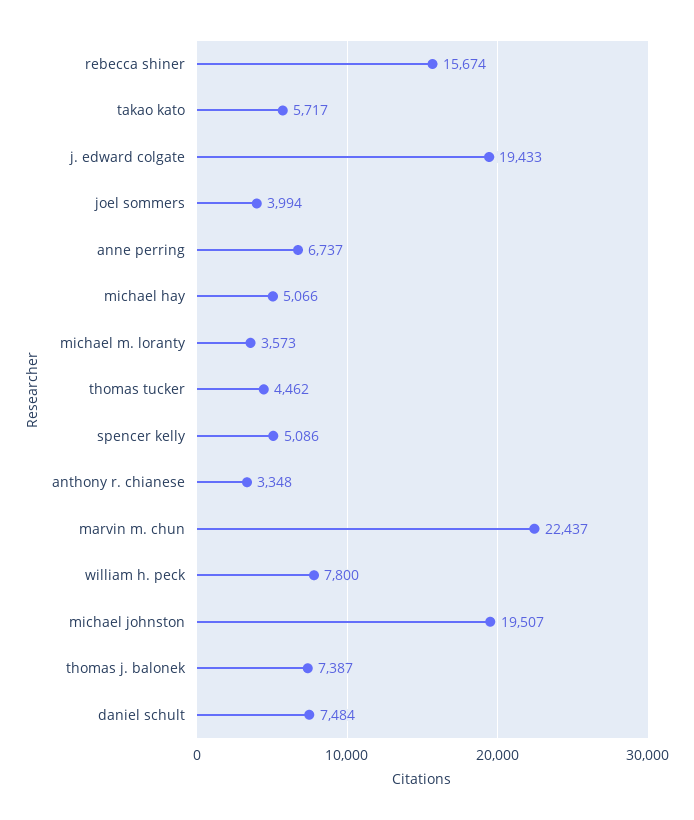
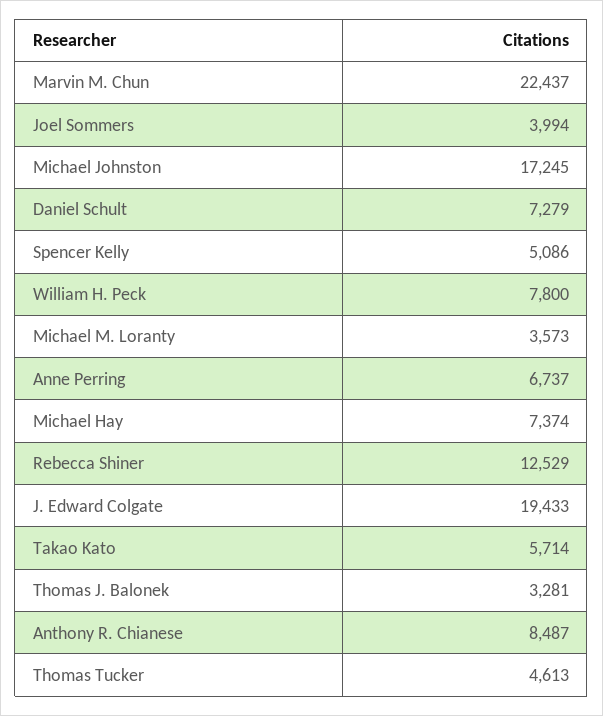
rebecca shiner: 15674 -> 12529
takao kato: 5717 -> 5714
michael hay: 5066 -> 7374
thomas tucker: 4462 -> 4613
anthony r. chianese: 3348 -> 8487
michael johnston: 19507 -> 17245
thomas j. balonek: 7387 -> 3281
daniel schult: 7484 -> 7279

